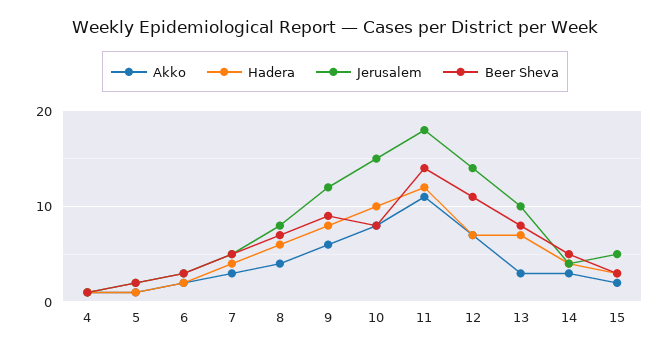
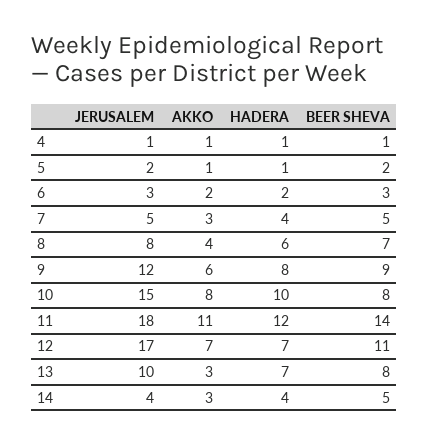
Jerusalem, 12: 14 -> 17
Akko, 15: 2 -> none
Hadera, 15: 3 -> none
Jerusalem, 15: 5 -> none
Beer Sheva, 15: 3 -> none

